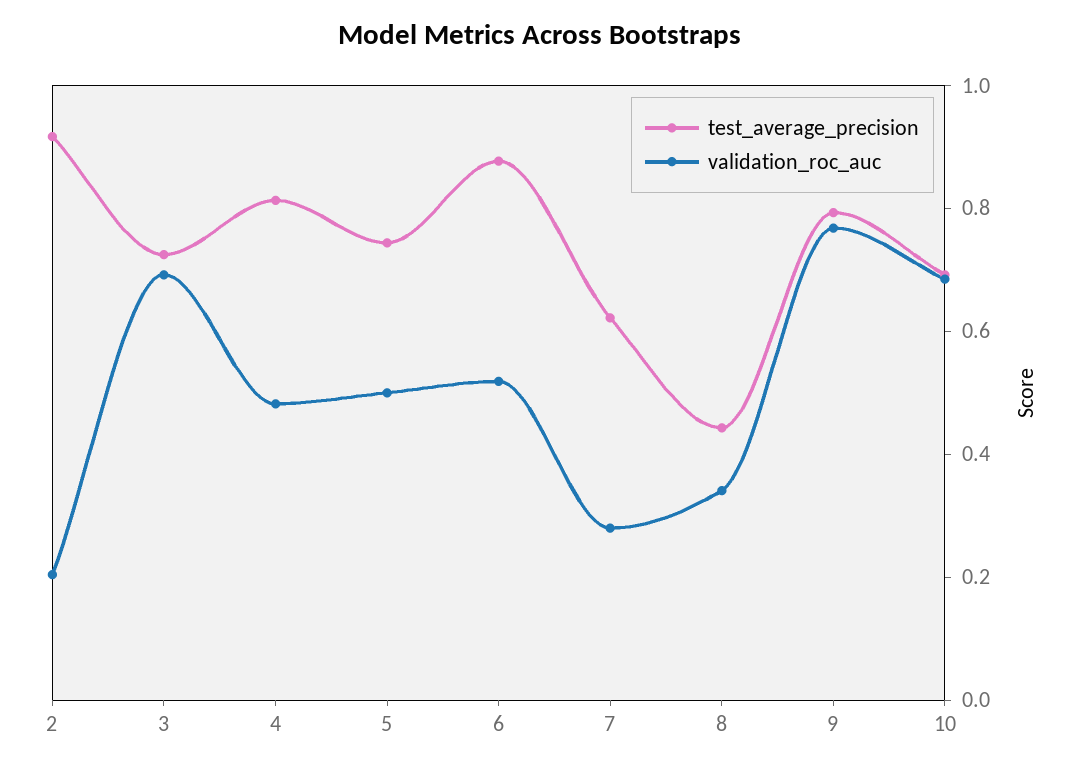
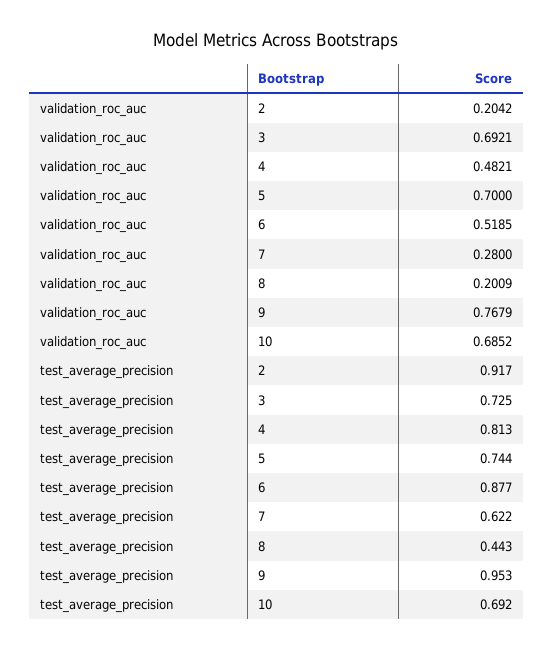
validation_roc_auc, 5: 0.5 -> 0.7
validation_roc_auc, 8: 0.35 -> 0.2009
test_average_precision, 9: 0.8 -> 0.953

